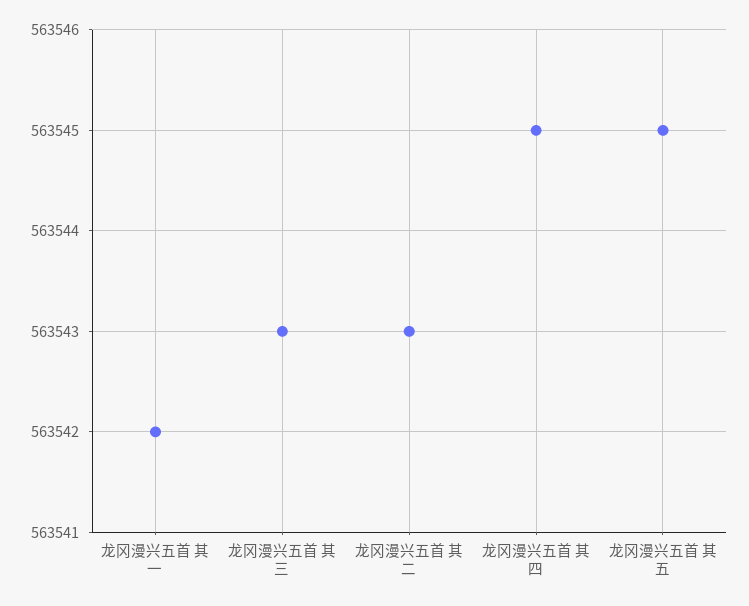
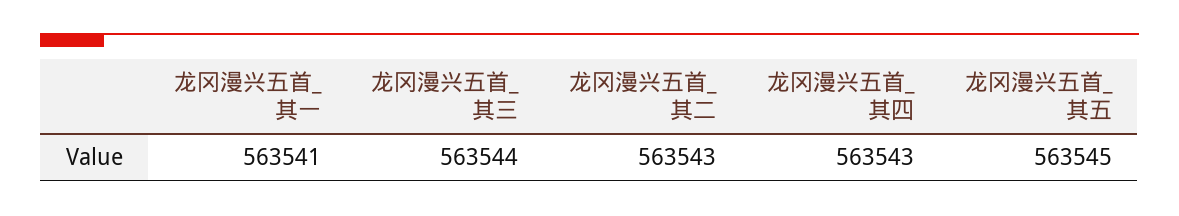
龙冈漫兴五首 其一: 563542 -> 563541
龙冈漫兴五首 其三: 563543 -> 563544
龙冈漫兴五首 其四: 563545 -> 563543

